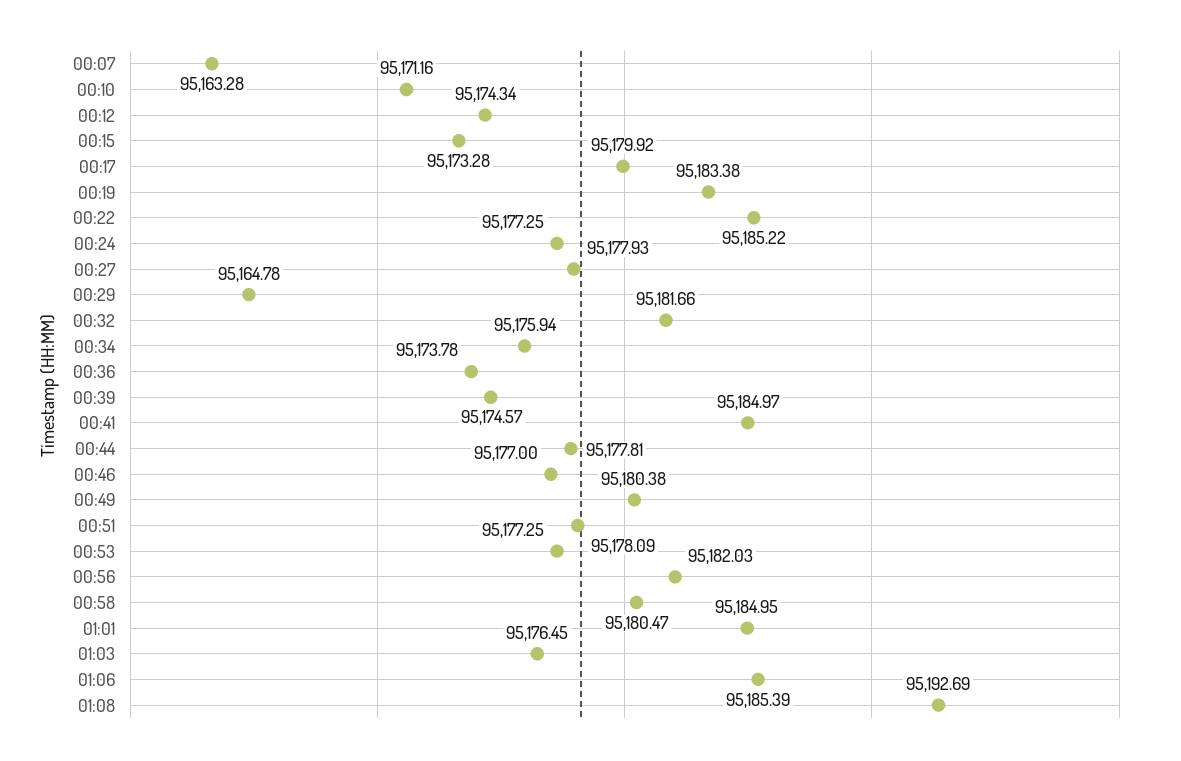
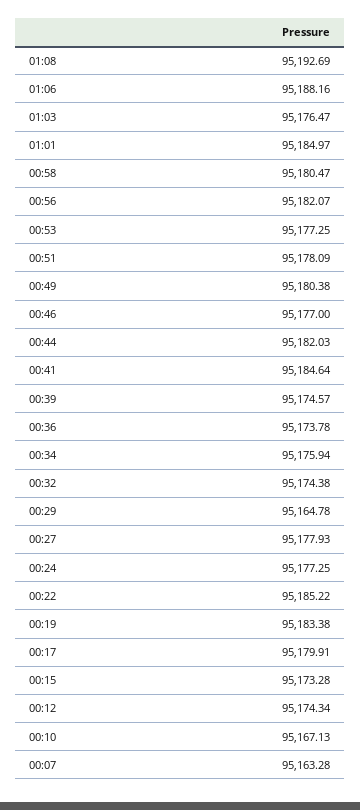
00:10: 95171.16 -> 95167.13
00:17: 95179.92 -> 95179.91
00:32: 95181.66 -> 95174.38
00:41: 95184.97 -> 95184.64
00:44: 95177.81 -> 95182.03
00:56: 95182.03 -> 95182.07
01:01: 95184.95 -> 95184.97
01:03: 95176.45 -> 95176.47
01:06: 95185.39 -> 95188.16

